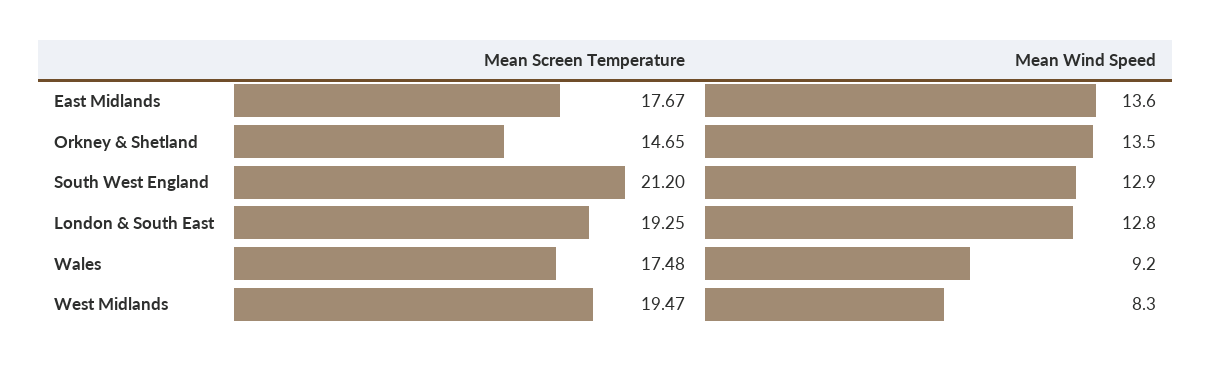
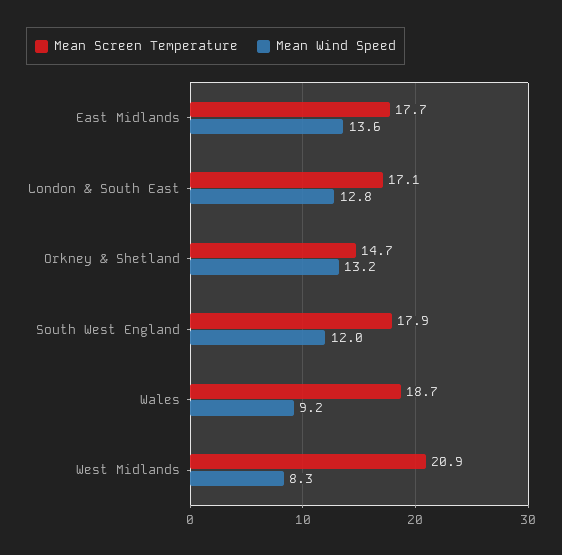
Mean Wind Speed, Orkney & Shetland: 13.5 -> 13.2
Mean Screen Temperature, South West England: 21.2 -> 17.9
Mean Wind Speed, South West England: 12.9 -> 12
Mean Screen Temperature, London & South East: 19.25 -> 17.1
Mean Screen Temperature, Wales: 17.48 -> 18.7
Mean Screen Temperature, West Midlands: 19.47 -> 20.9

